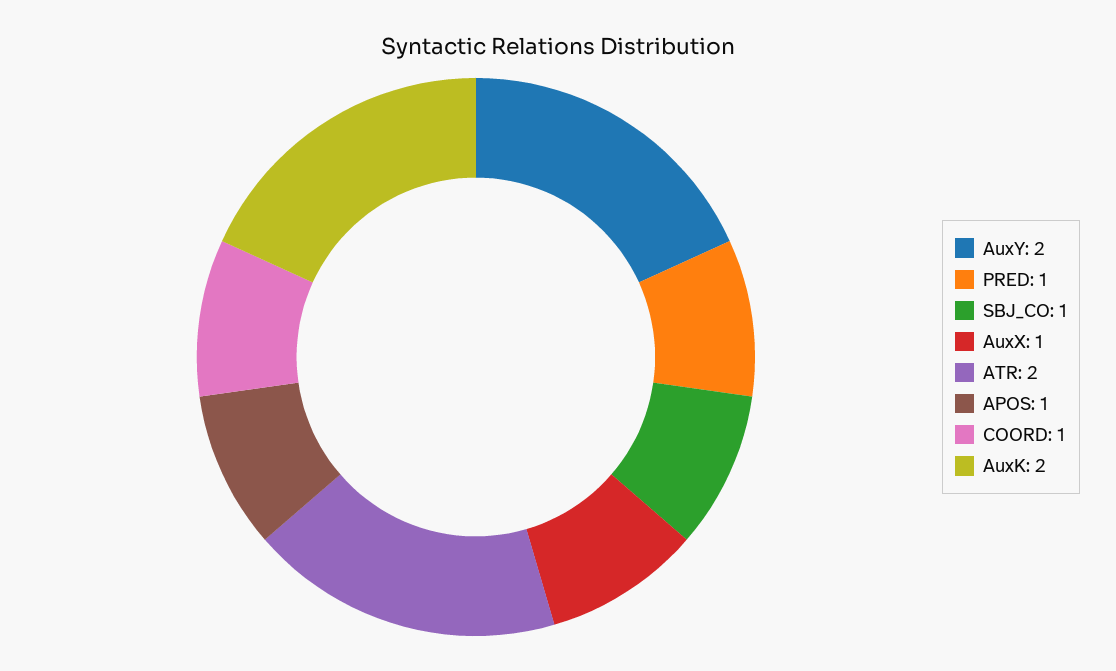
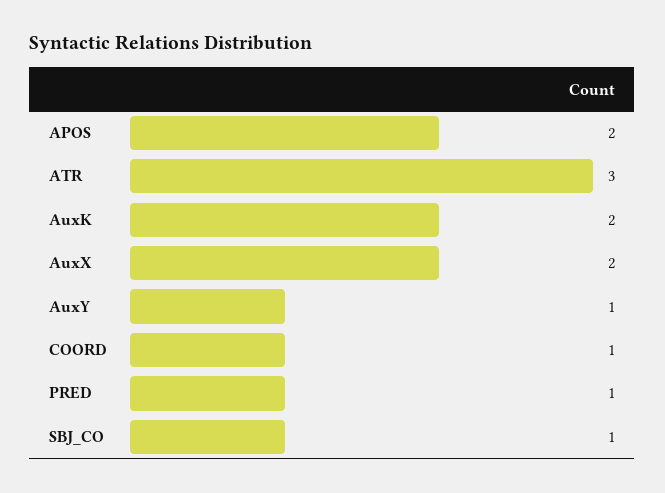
AuxY: 2 -> 1
AuxX: 1 -> 2
ATR: 2 -> 3
APOS: 1 -> 2

